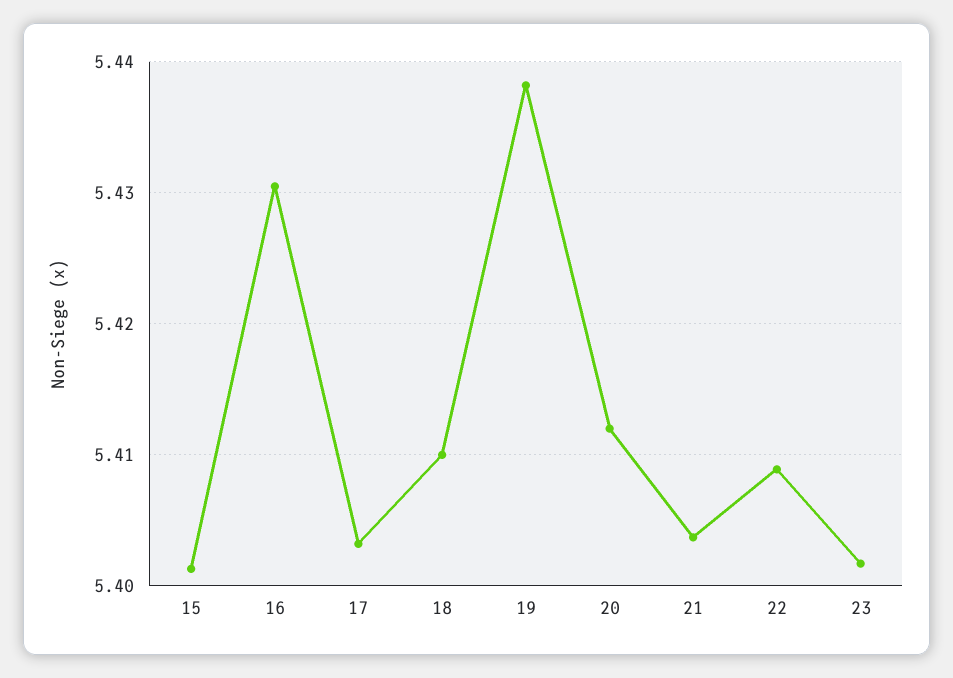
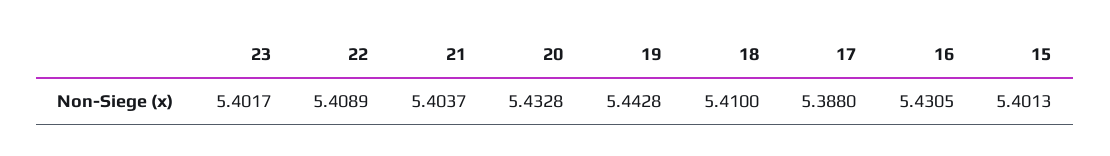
17: 5.403 -> 5.388
19: 5.438 -> 5.4428
20: 5.412 -> 5.4328

